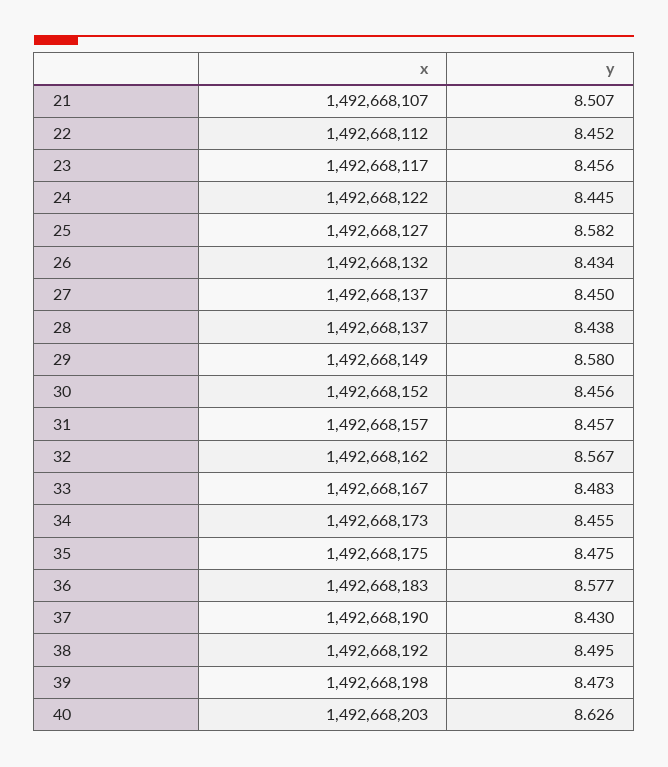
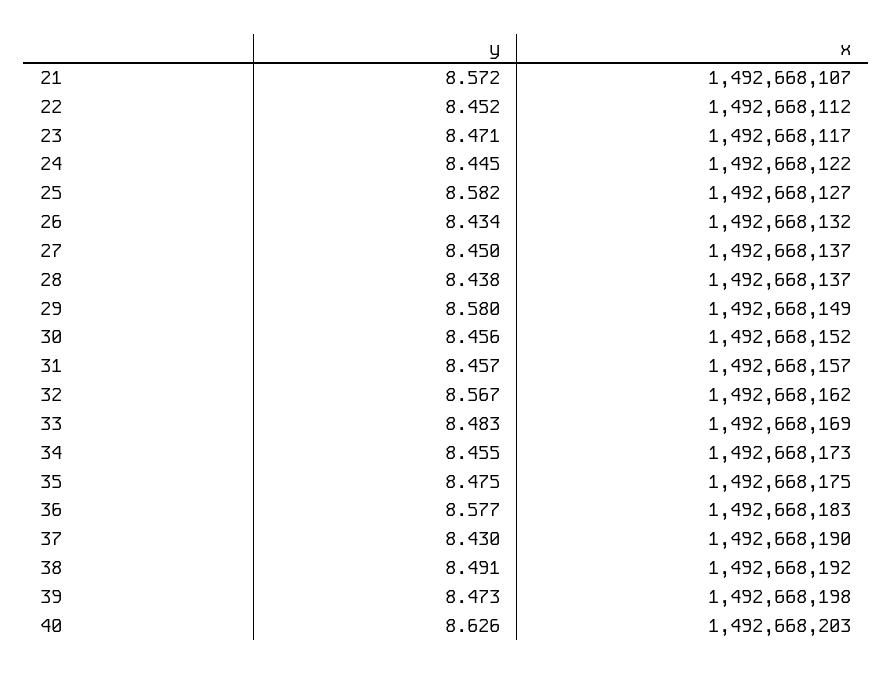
y, 21: 8.507 -> 8.572
y, 23: 8.456 -> 8.471
x, 33: 1492668167 -> 1492668169
y, 38: 8.495 -> 8.491

